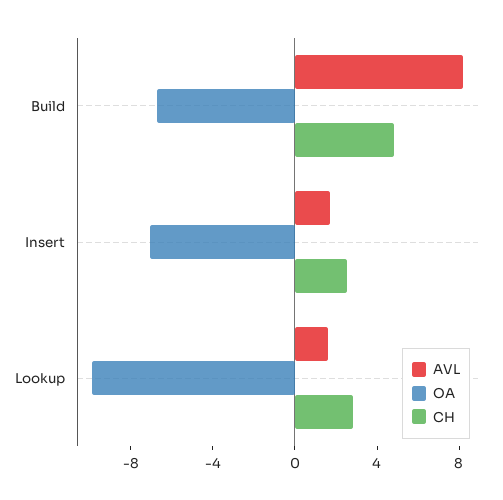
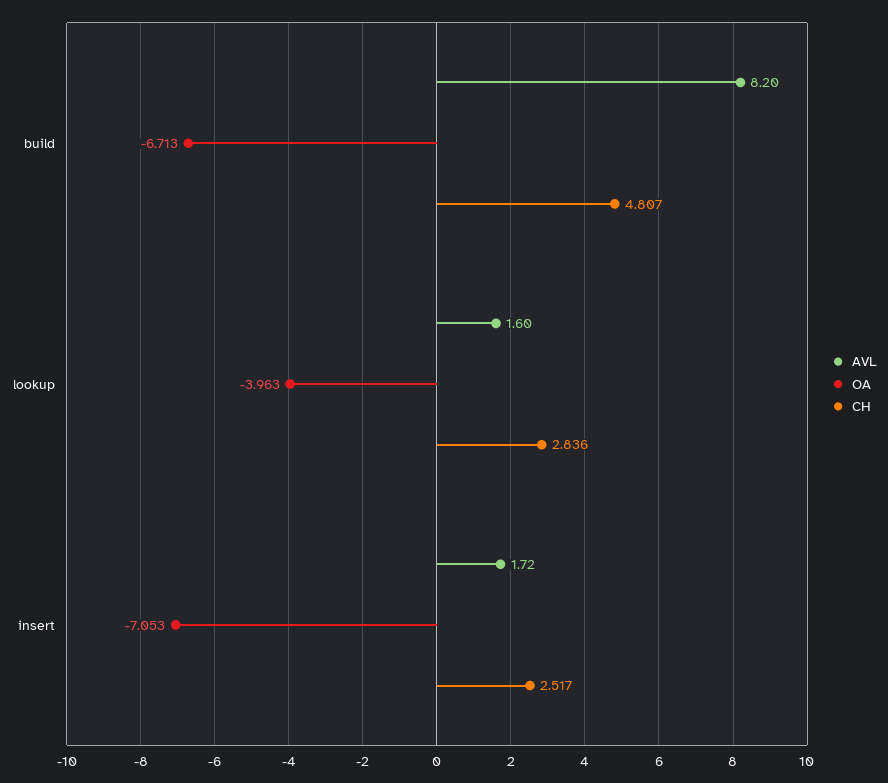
OA, Lookup: -10 -> -3.963

